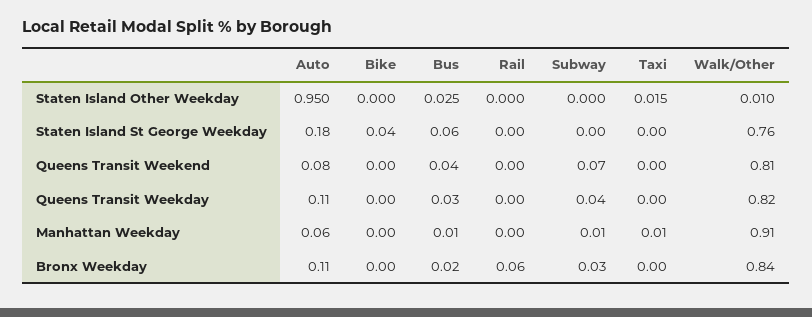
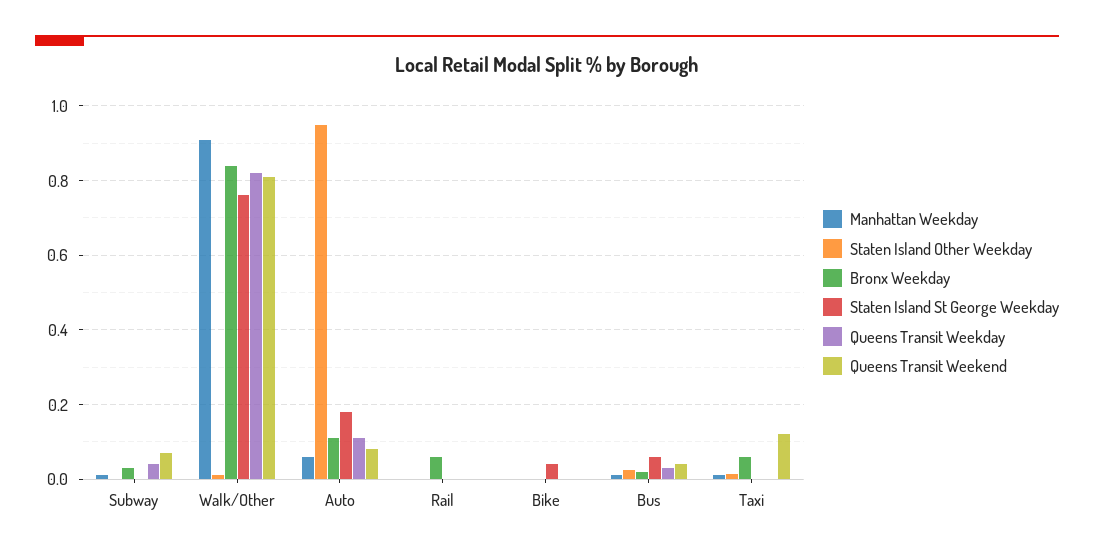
Queens Transit Weekend, Taxi: 0 -> 0.12
Bronx Weekday, Taxi: 0 -> 0.06

